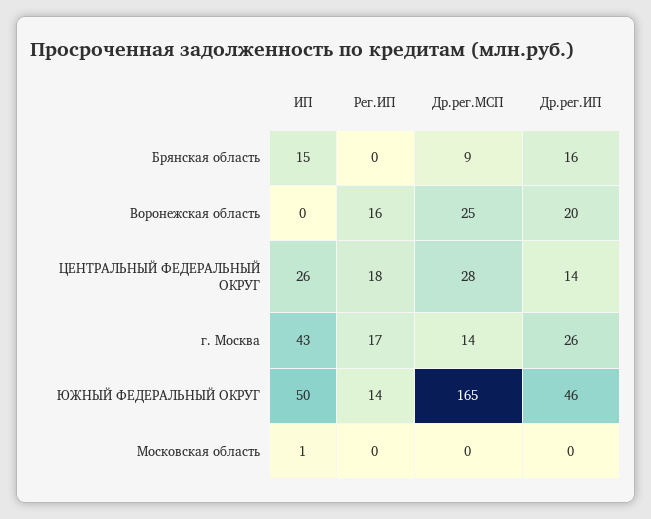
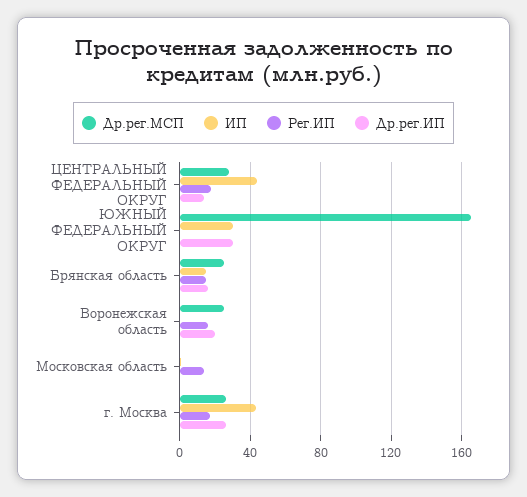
Рег.ИП, Брянская область: 0 -> 15
Др.рег.МСП, Брянская область: 9 -> 25
ИП, ЦЕНТРАЛЬНЫЙ ФЕДЕРАЛЬНЫЙ ОКРУГ: 26 -> 45
Др.рег.МСП, г. Москва: 14 -> 25
ИП, ЮЖНЫЙ ФЕДЕРАЛЬНЫЙ ОКРУГ: 50 -> 30
Рег.ИП, ЮЖНЫЙ ФЕДЕРАЛЬНЫЙ ОКРУГ: 14 -> 0
Др.рег.ИП, ЮЖНЫЙ ФЕДЕРАЛЬНЫЙ ОКРУГ: 46 -> 30
Рег.ИП, Московская область: 0 -> 15

